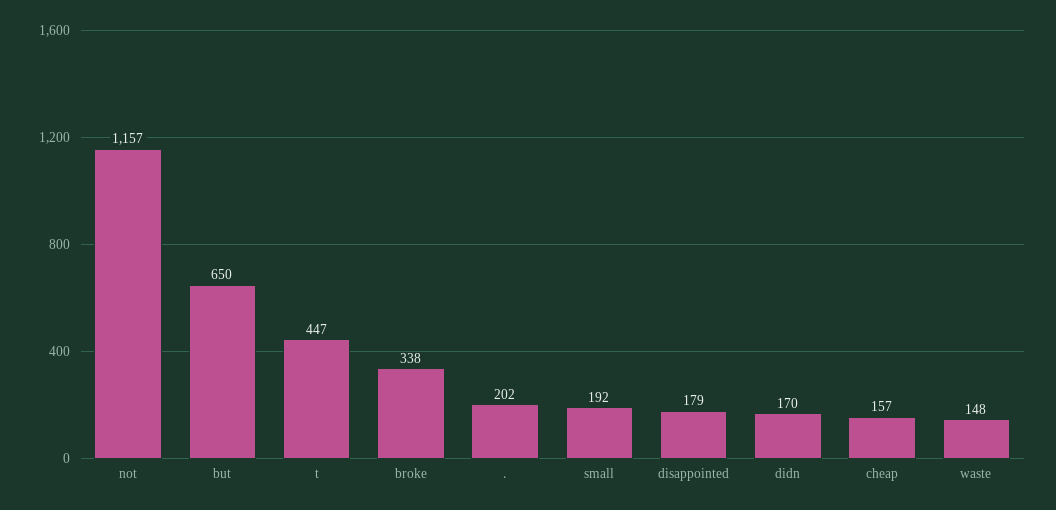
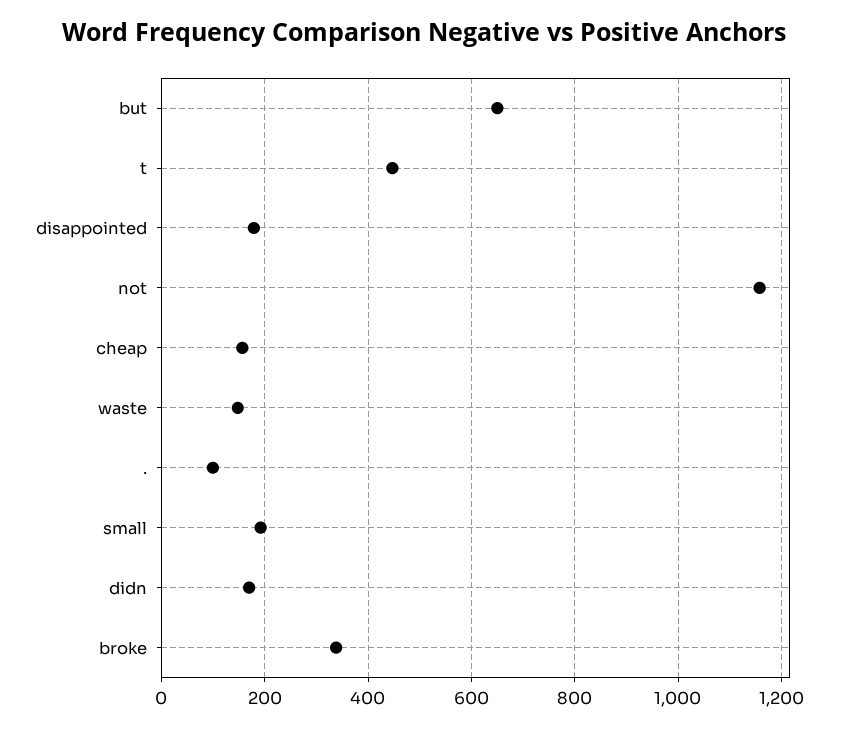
.: 202 -> 100

